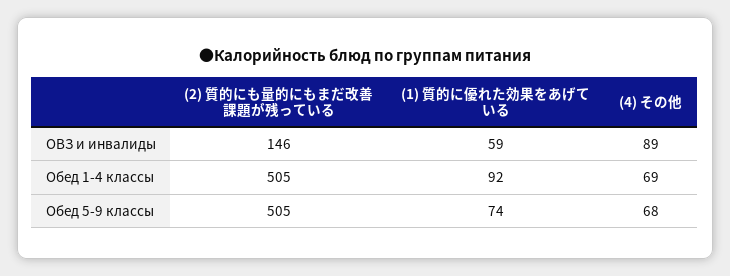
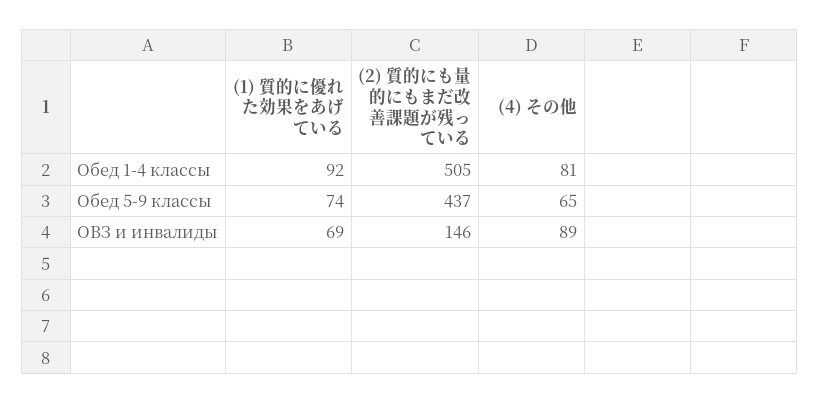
(1) 質的に優れた効果をあげている, ОВЗ и инвалиды: 59 -> 69
(4) その他, Обед 1-4 классы: 69 -> 81
(2) 質的にも量的にもまだ改善課題が残っている, Обед 5-9 классы: 505 -> 437
(4) その他, Обед 5-9 классы: 68 -> 65

